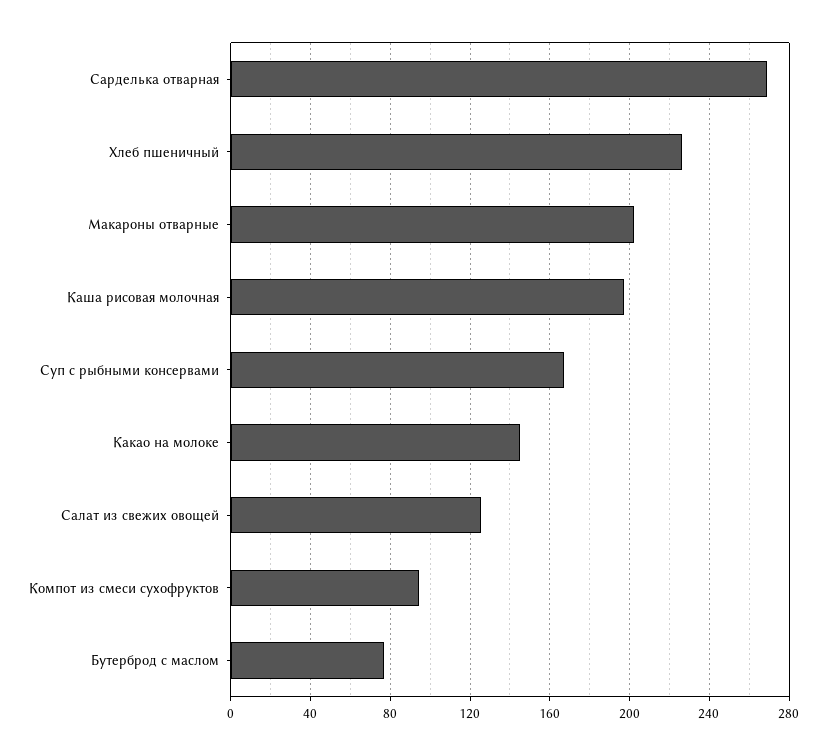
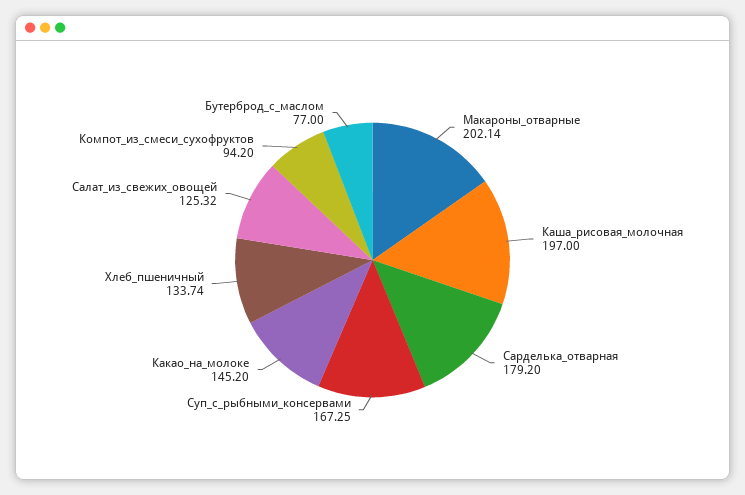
Сарделька отварная: 270 -> 179.2
Хлеб пшеничный: 225 -> 133.74

